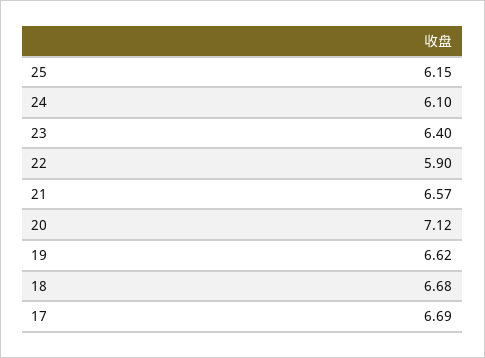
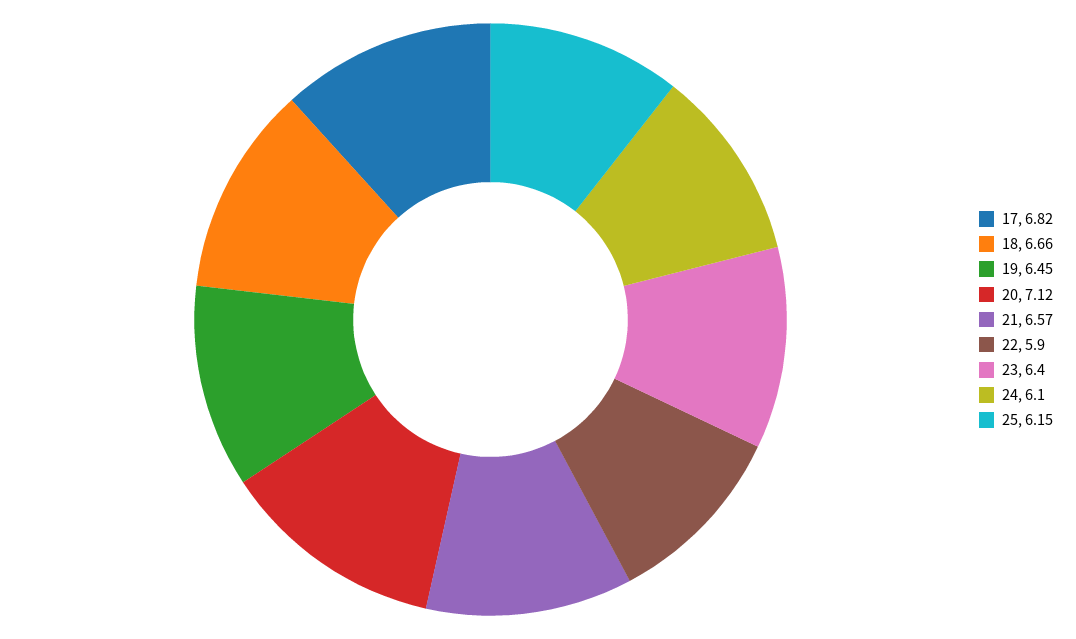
19: 6.62 -> 6.45
18: 6.68 -> 6.66
17: 6.69 -> 6.82

